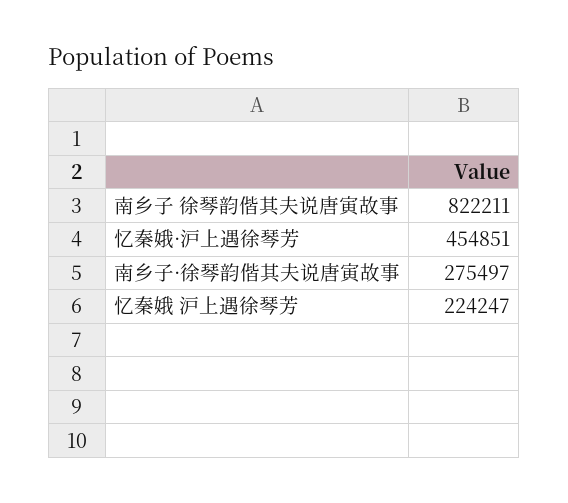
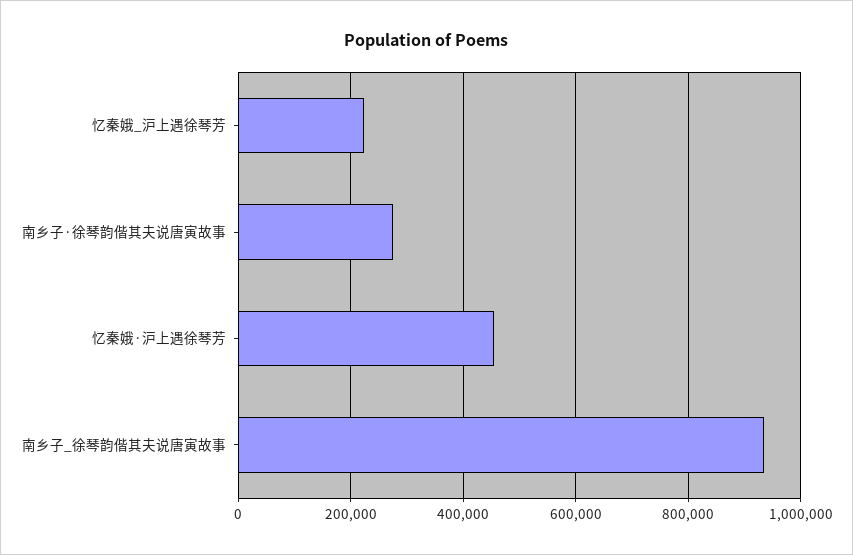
南乡子 徐琴韵偕其夫说唐寅故事: 822211 -> 940000

